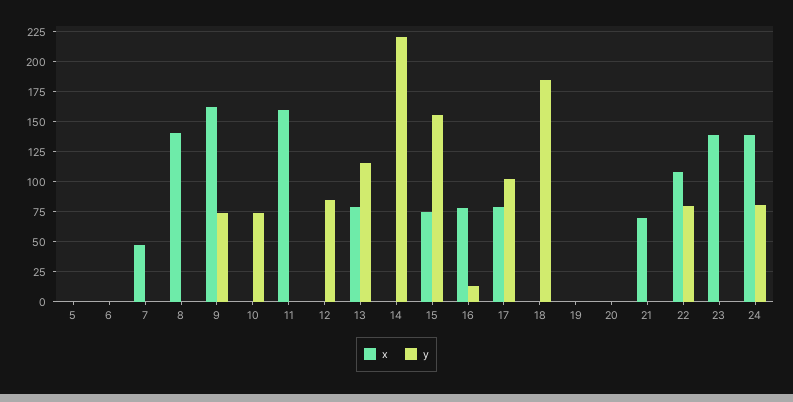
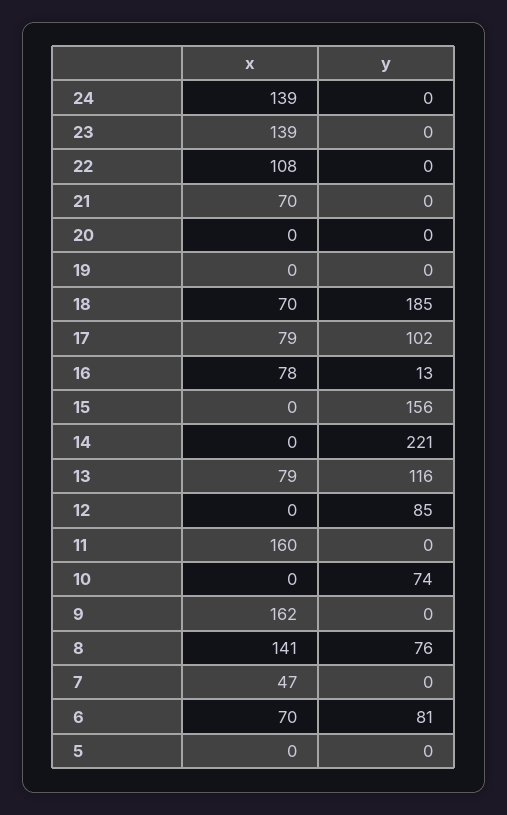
x, 6: 0 -> 70
y, 6: 0 -> 81
y, 8: 0 -> 76
y, 9: 75 -> 0
x, 15: 75 -> 0
x, 18: 0 -> 70
y, 22: 75 -> 0
y, 24: 75 -> 0

